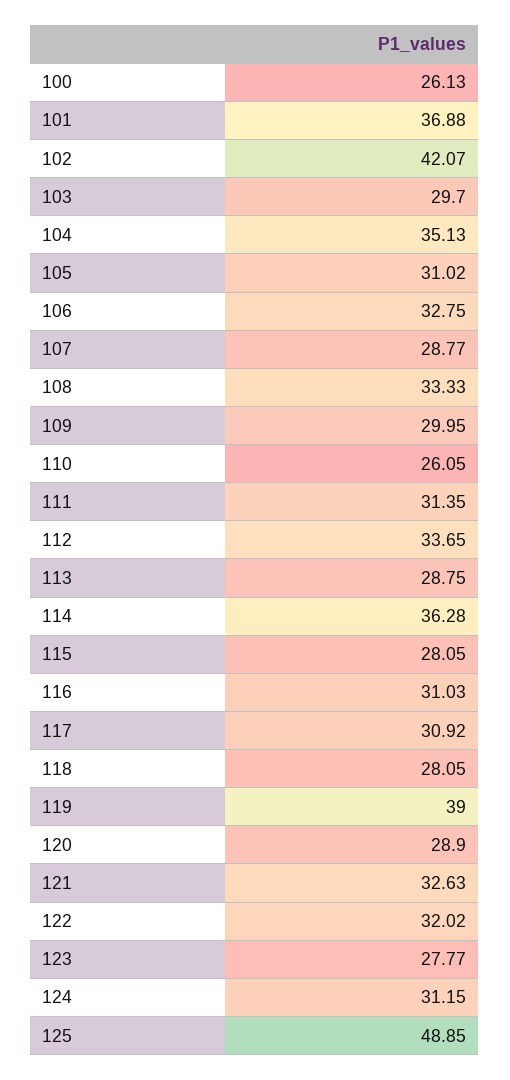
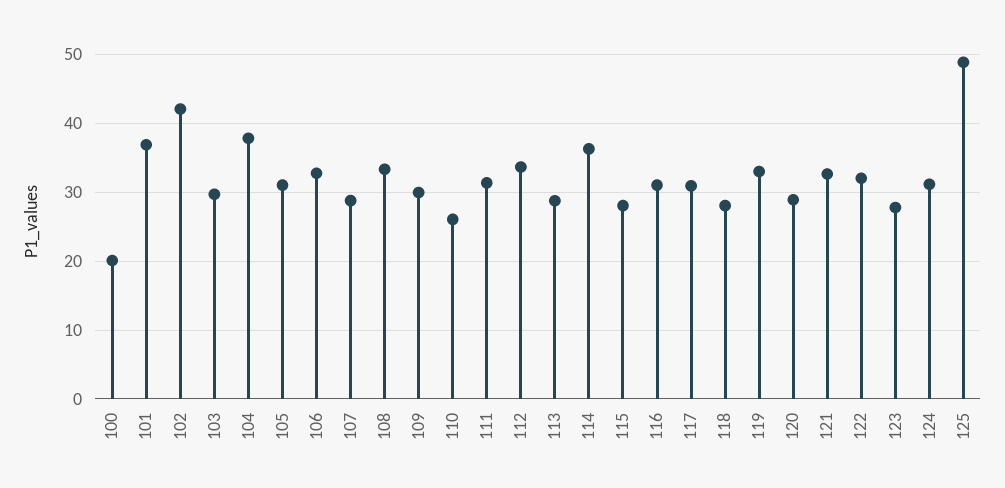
100: 26.13 -> 20
104: 35.13 -> 38
119: 39 -> 33

